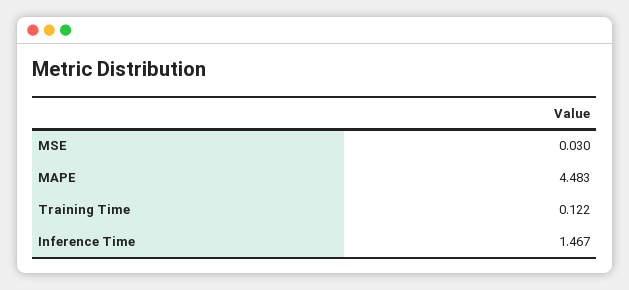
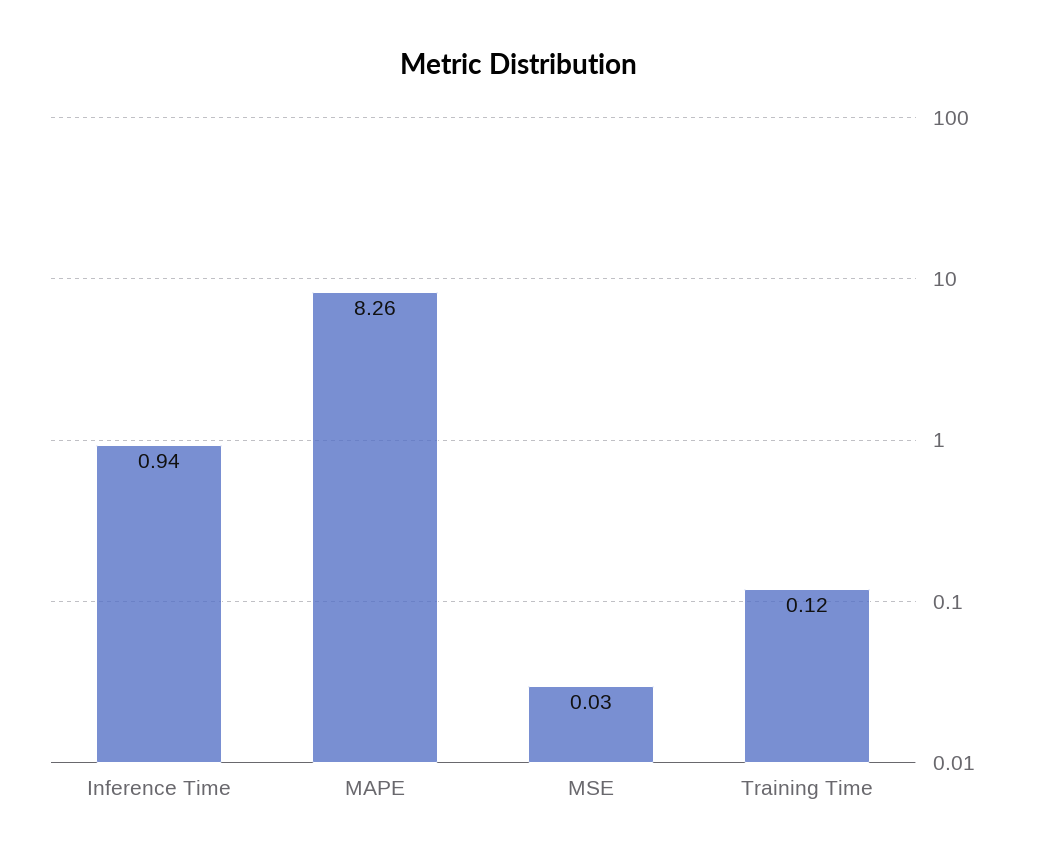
MAPE: 4.483 -> 8.26
Inference Time: 1.467 -> 0.94

